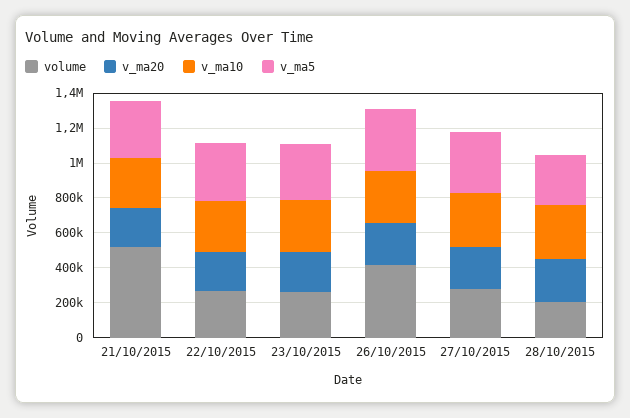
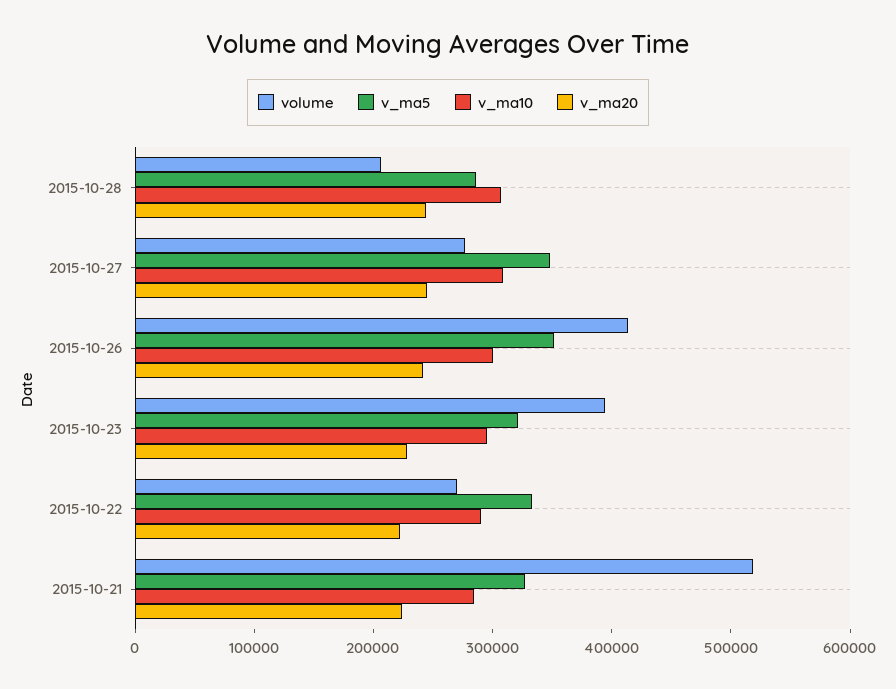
volume, 23/10/2015: 250000 -> 400000

